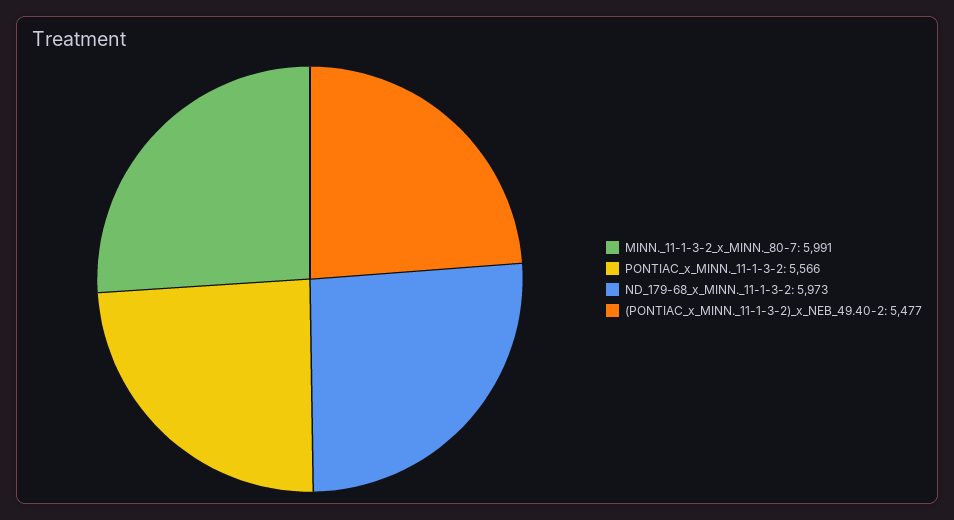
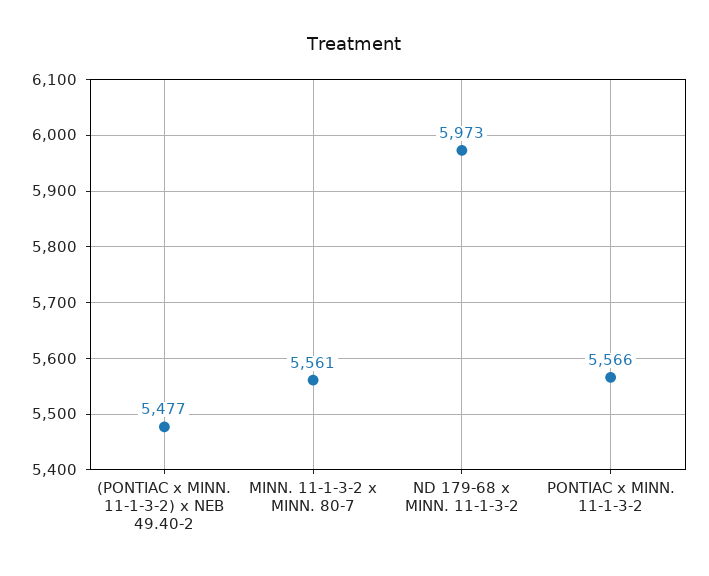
MINN._11-1-3-2_x_MINN._80-7: 5991 -> 5561

